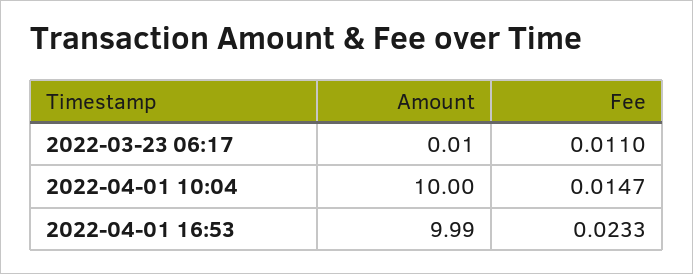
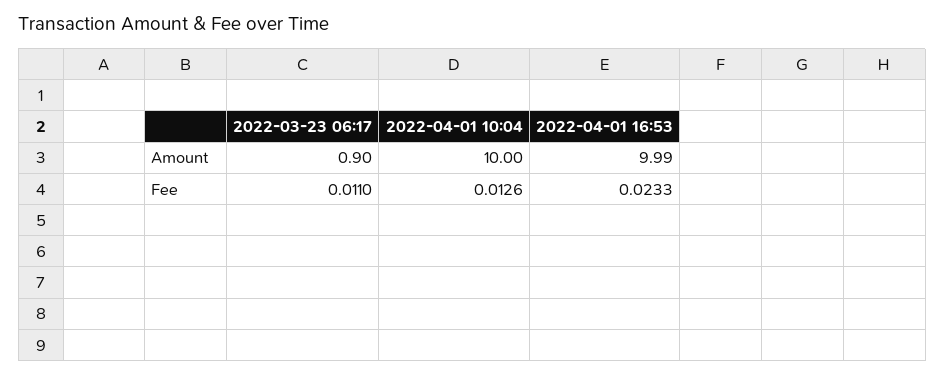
Amount, 2022-03-23 06:17: 0.01 -> 0.9
Fee, 2022-04-01 10:04: 0.0147 -> 0.0126

